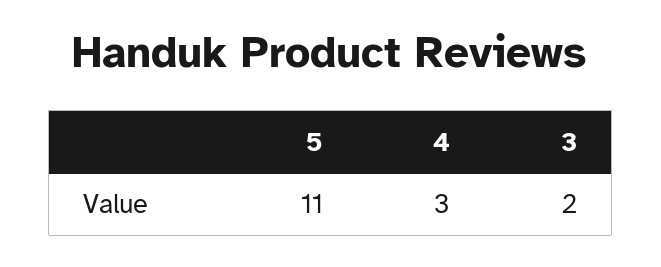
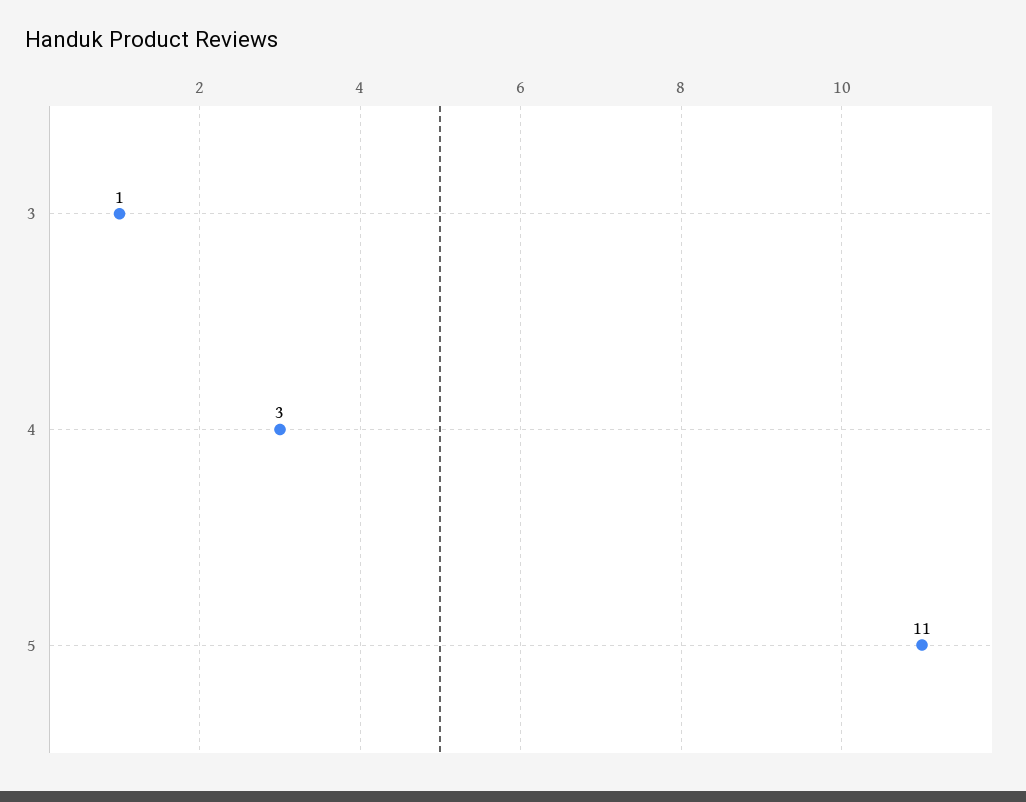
3: 2 -> 1

